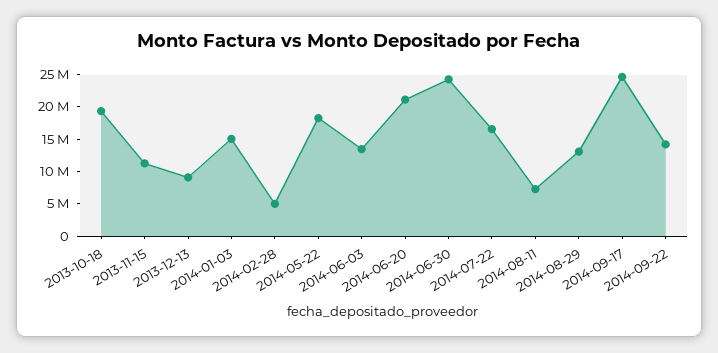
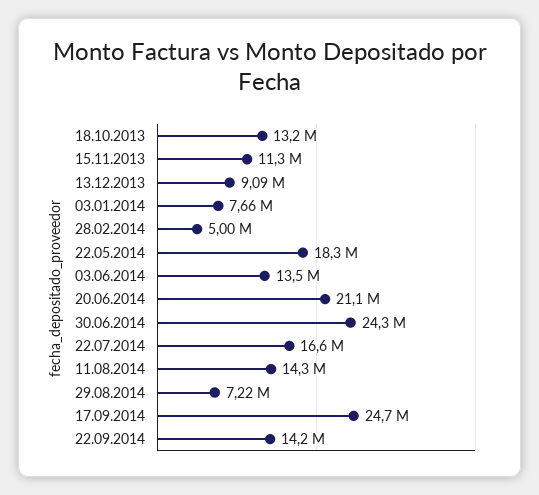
2013-10-18: 20000000 -> 13200000
2014-01-03: 15000000 -> 7660000
2014-08-11: 7500000 -> 14300000
2014-08-29: 12500000 -> 7220000

